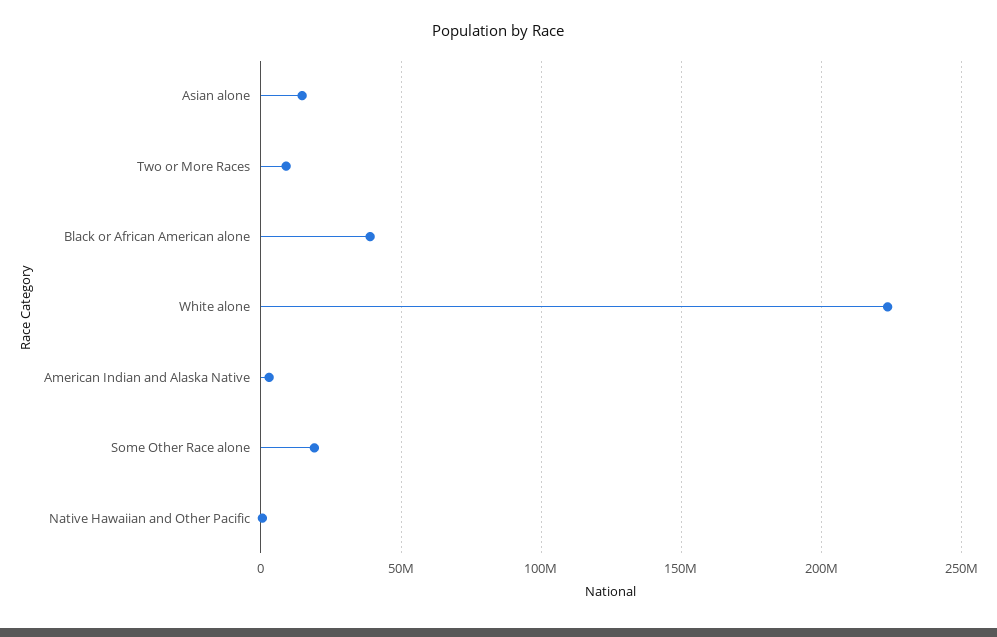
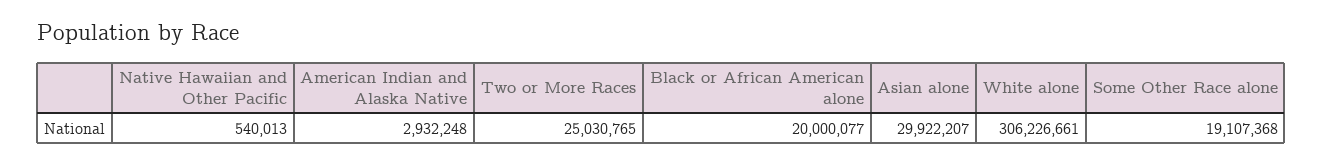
Asian alone: 15000000 -> 29922207
Two or More Races: 10000000 -> 25030765
Black or African American alone: 40000000 -> 20000077
White alone: 225000000 -> 306226661

